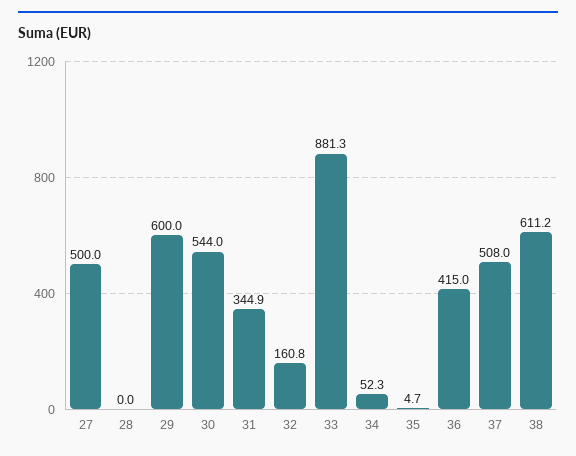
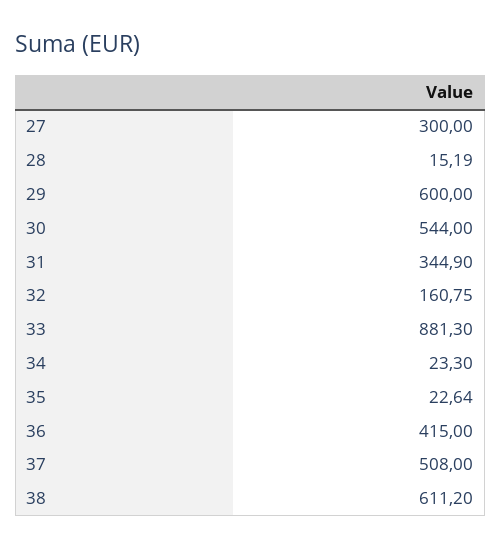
27: 500 -> 300
28: 0 -> 15.19
34: 52.3 -> 23.3
35: 4.7 -> 22.64

